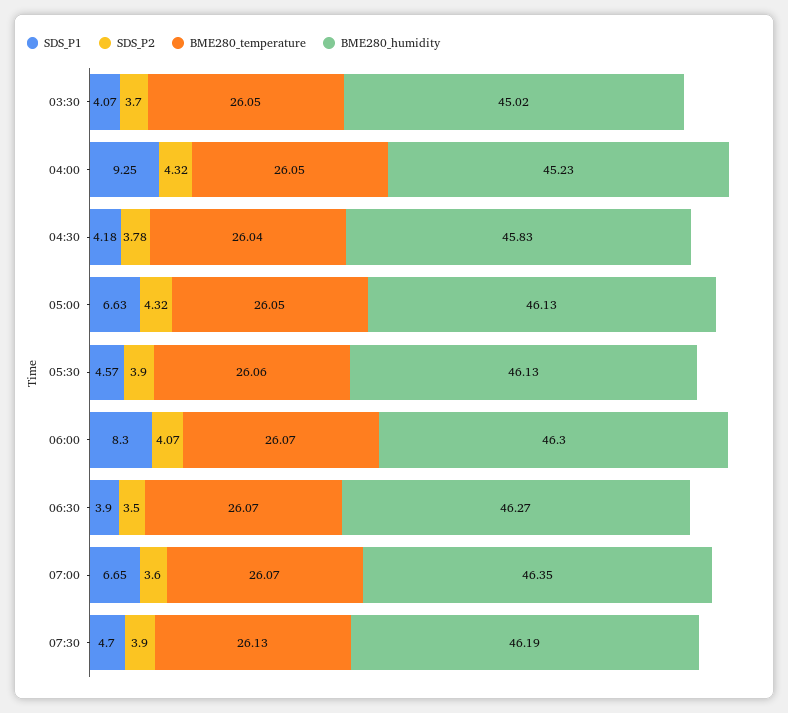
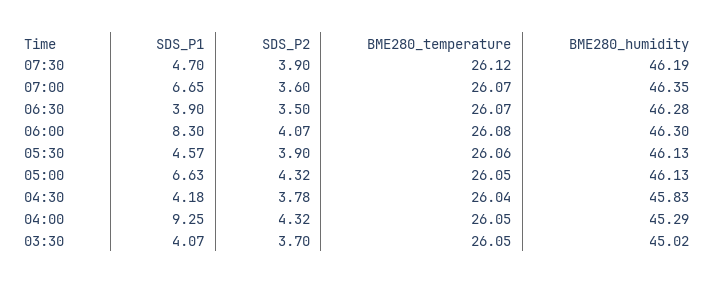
BME280_humidity, 04:00: 45.23 -> 45.29
BME280_temperature, 06:00: 26.07 -> 26.08
BME280_humidity, 06:30: 46.27 -> 46.28
BME280_temperature, 07:30: 26.13 -> 26.12

